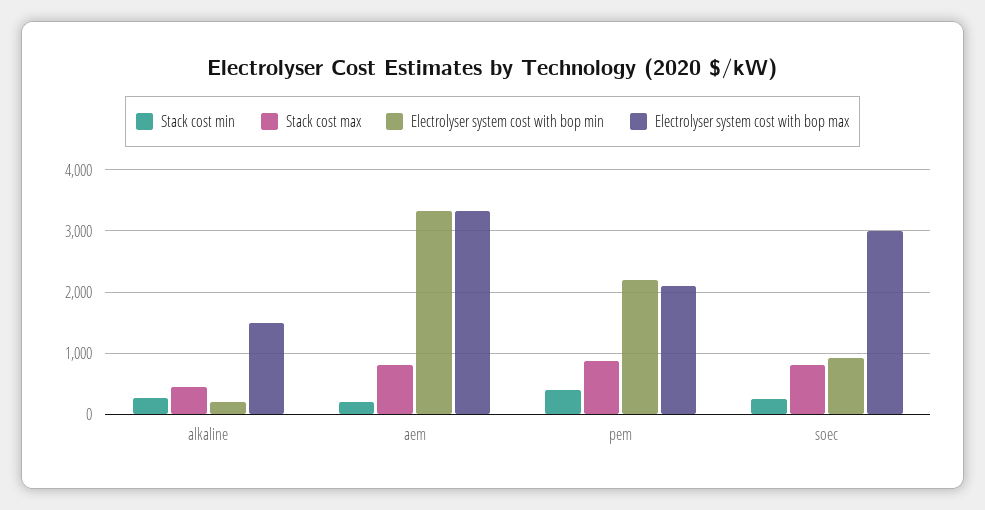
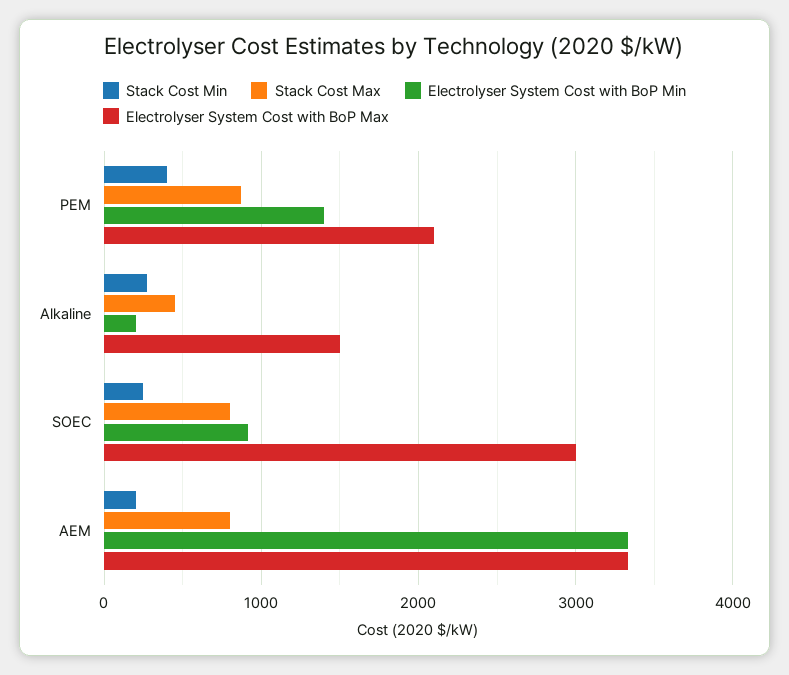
Electrolyser system cost with bop min, pem: 2200 -> 1400

